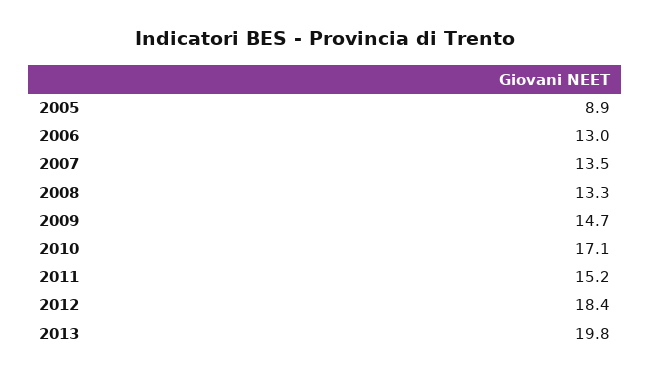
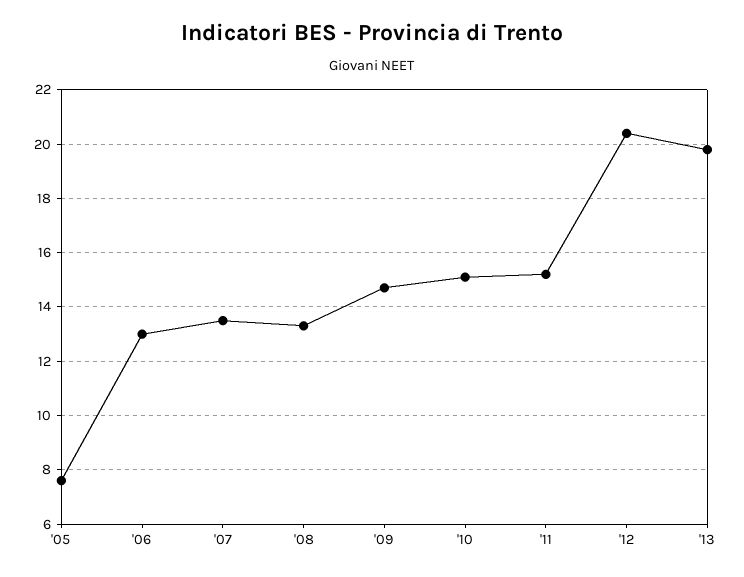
2005: 8.9 -> 7.5
2010: 17.1 -> 15
2012: 18.4 -> 20.5

